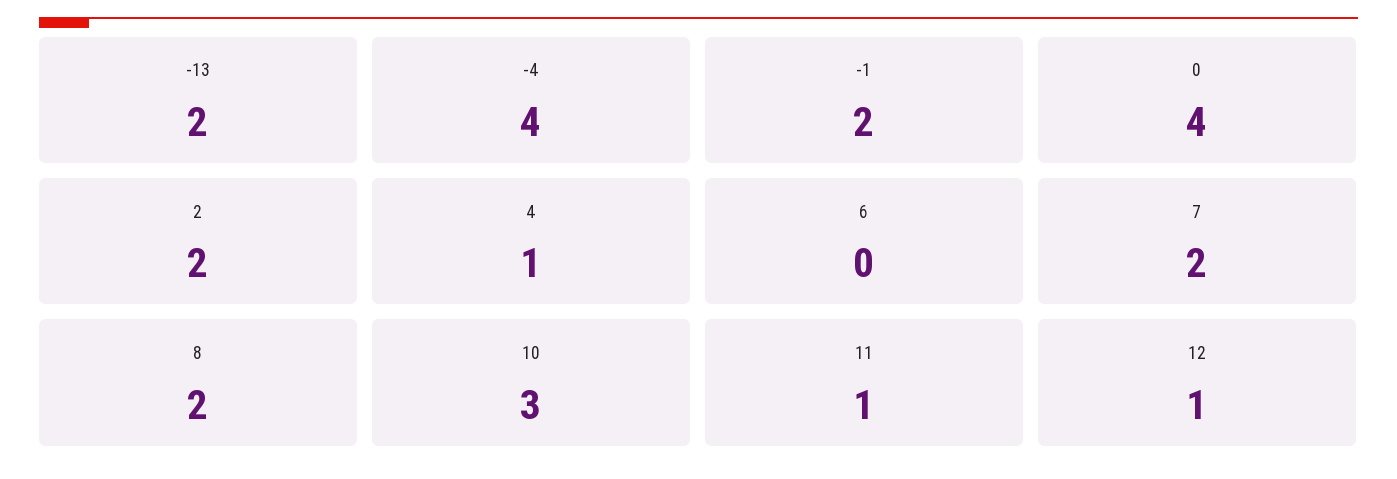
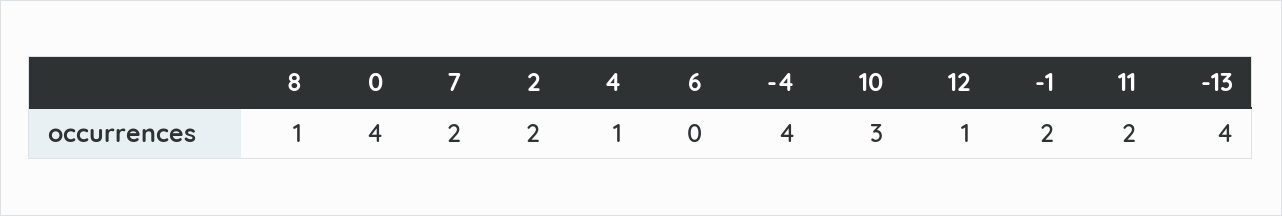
-13: 2 -> 4
8: 2 -> 1
11: 1 -> 2

